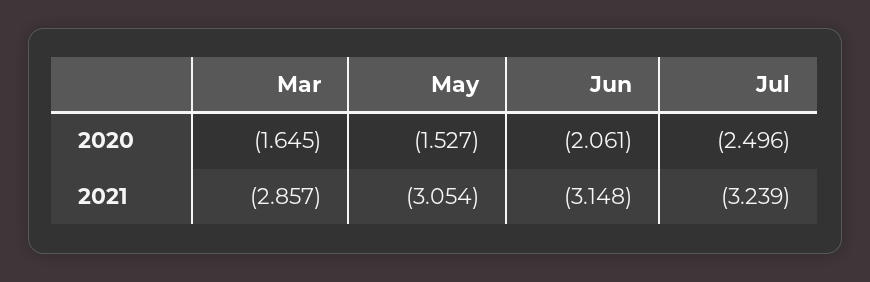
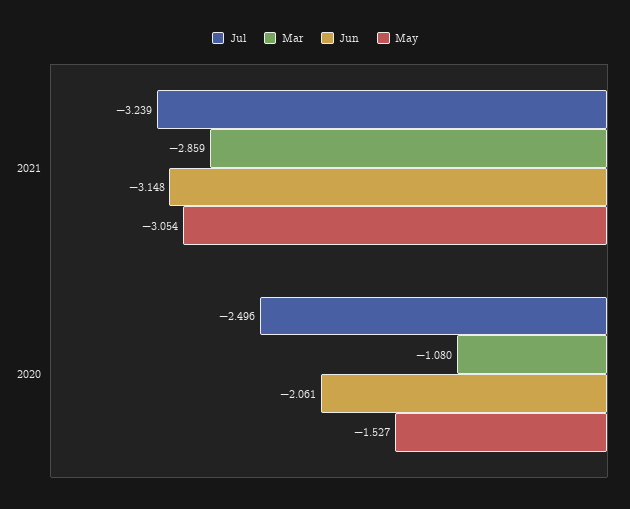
Mar, 2020: -1.645 -> -1.08
Mar, 2021: -2.857 -> -2.859

